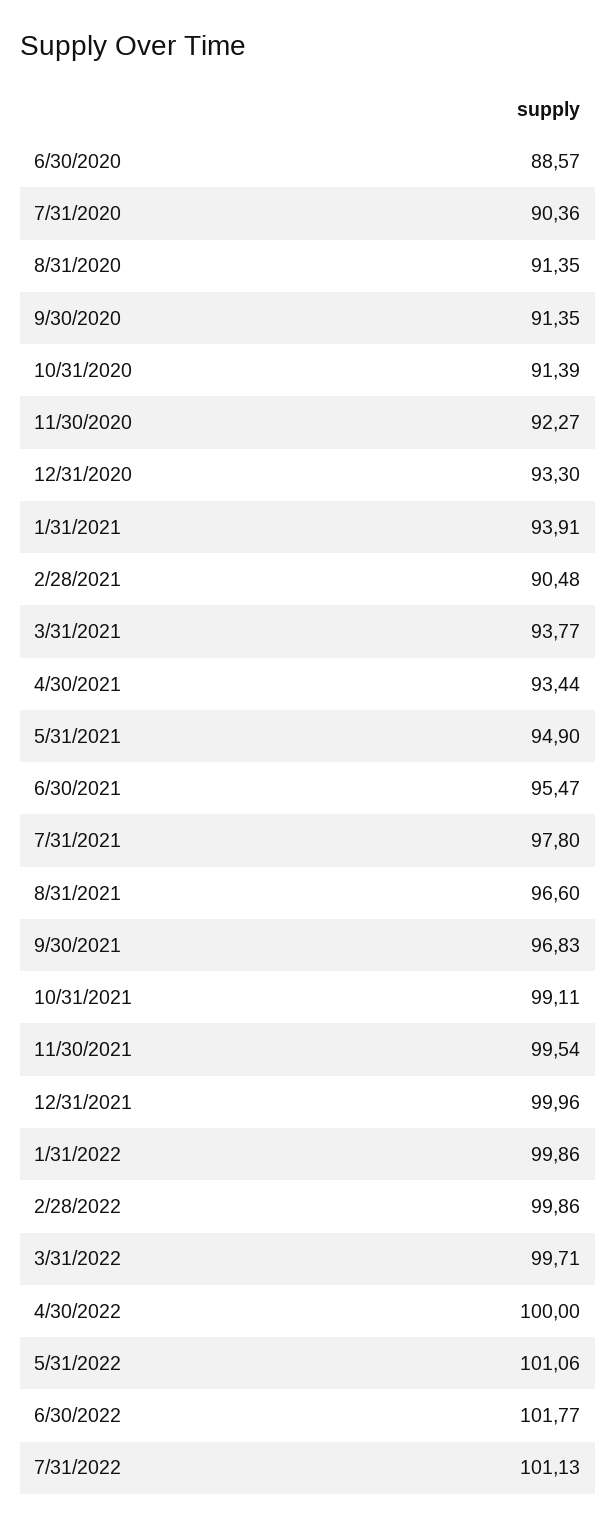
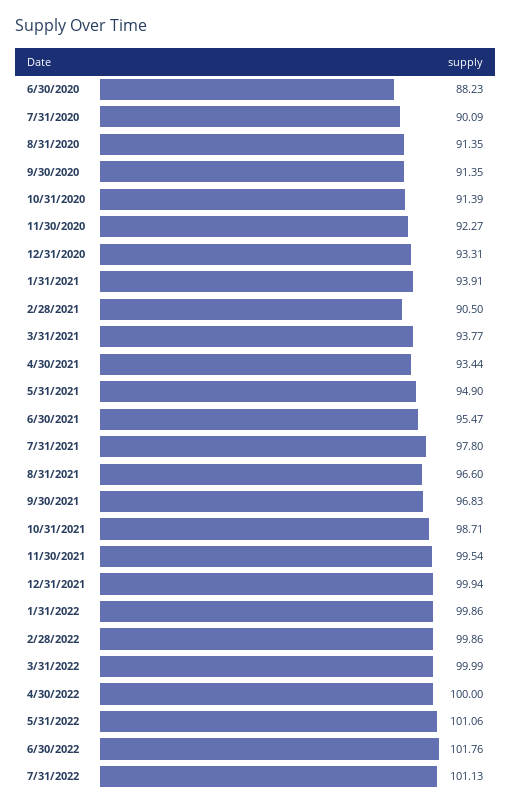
6/30/2020: 88.57 -> 88.23
7/31/2020: 90.36 -> 90.09
12/31/2020: 93.3 -> 93.31
2/28/2021: 90.48 -> 90.5
10/31/2021: 99.11 -> 98.71
12/31/2021: 99.96 -> 99.94
3/31/2022: 99.71 -> 99.99
6/30/2022: 101.77 -> 101.76

